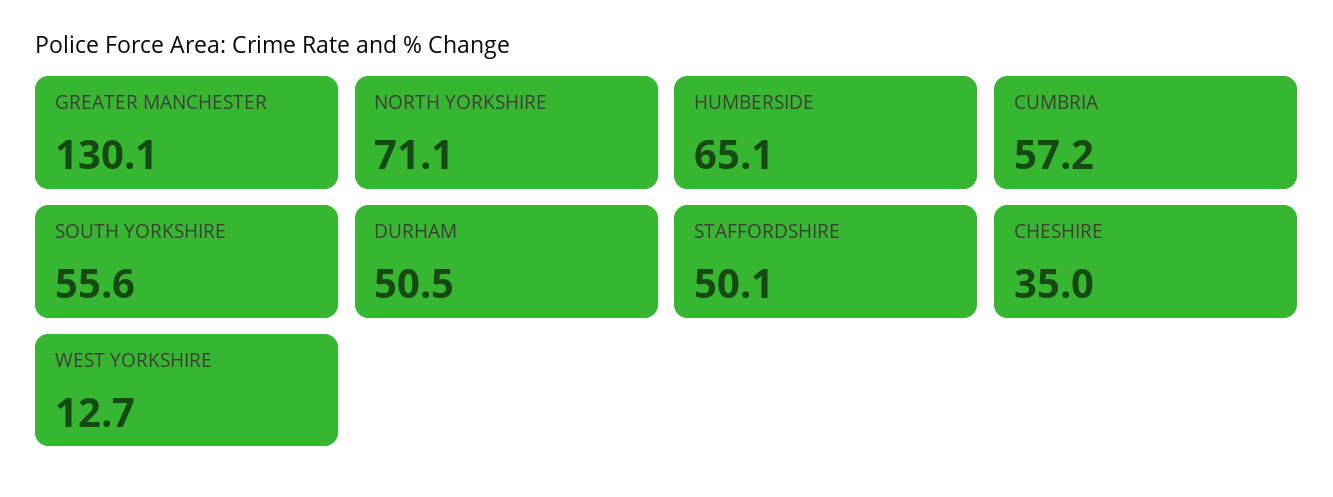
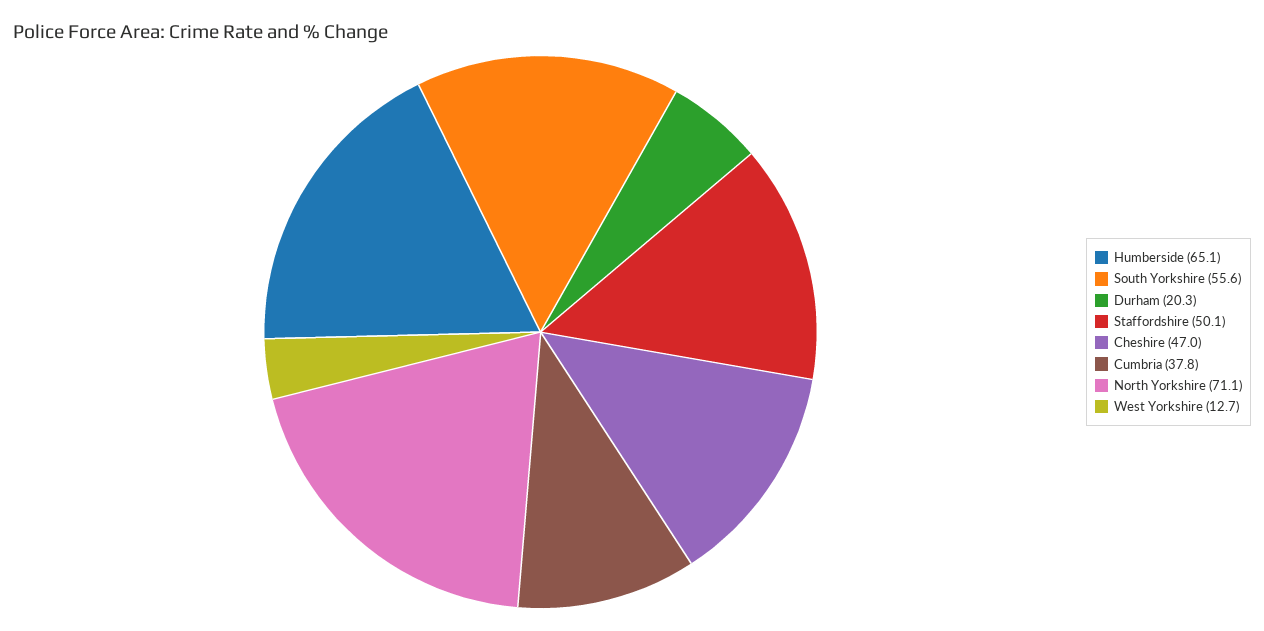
GREATER MANCHESTER: 130.1 -> none
CUMBRIA: 57.2 -> 37.8
DURHAM: 50.5 -> 20.3
CHESHIRE: 35 -> 47

